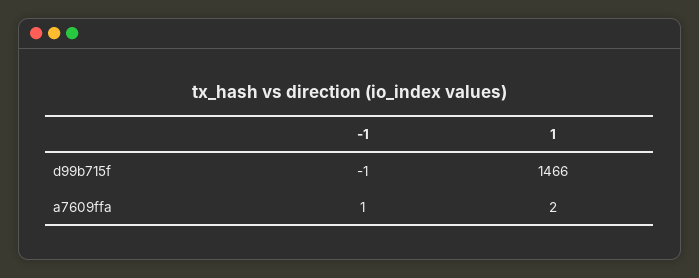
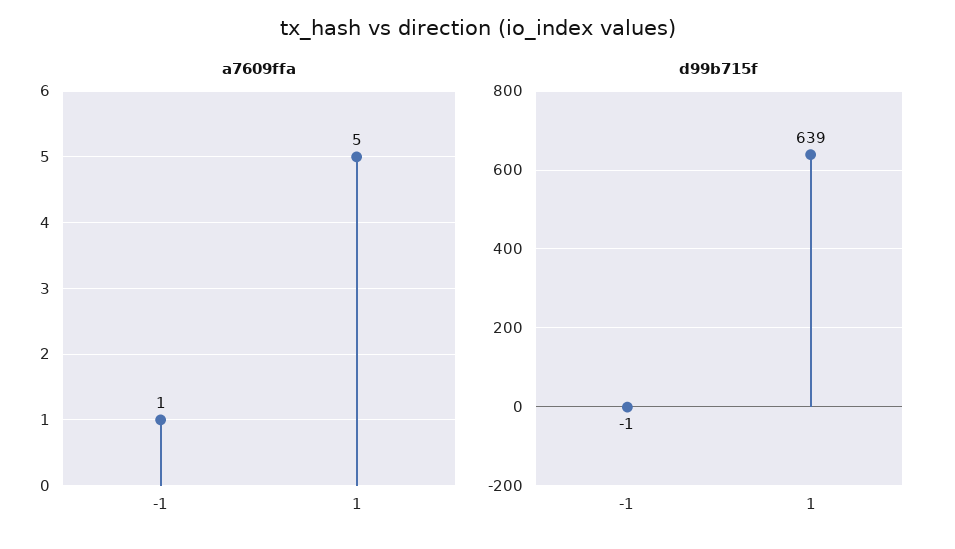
d99b715f, 1: 1466 -> 639
a7609ffa, 1: 2 -> 5

